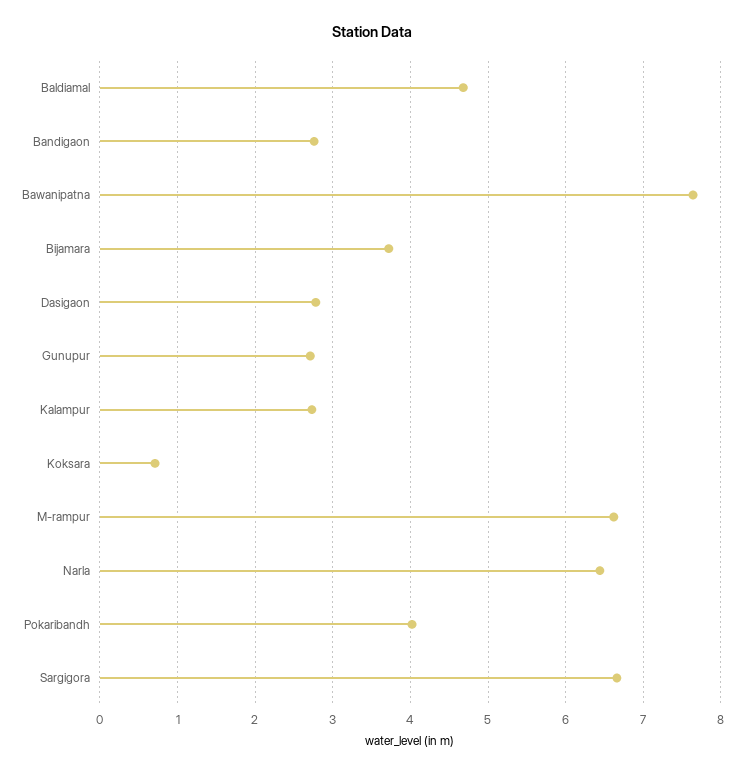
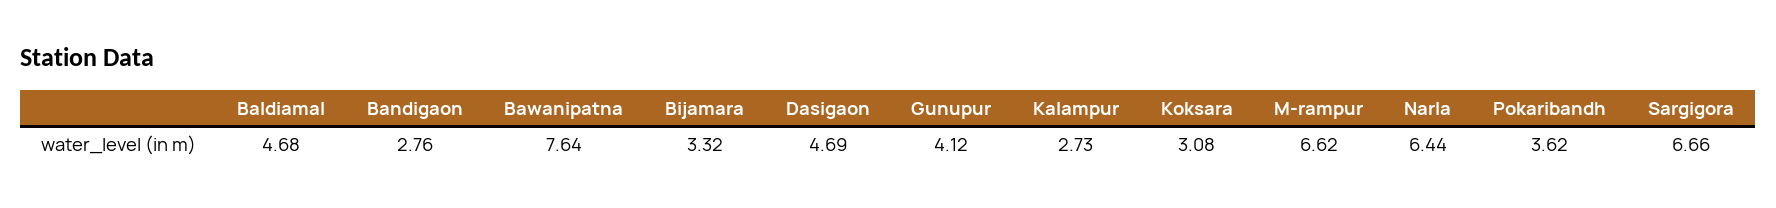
Bijamara: 3.7 -> 3.32
Dasigaon: 2.8 -> 4.69
Gunupur: 2.7 -> 4.12
Koksara: 0.7 -> 3.08
Pokaribandh: 4 -> 3.62

